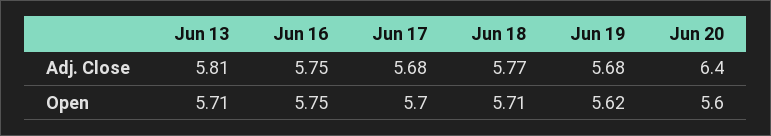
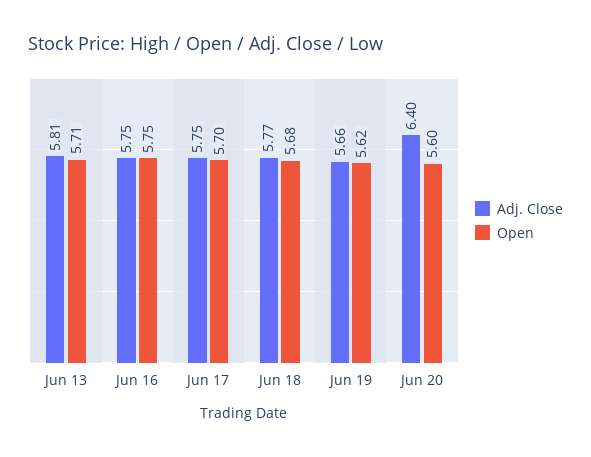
Adj. Close, Jun 17: 5.68 -> 5.75
Adj. Close, Jun 19: 5.68 -> 5.66
Open, Jun 18: 5.71 -> 5.68

